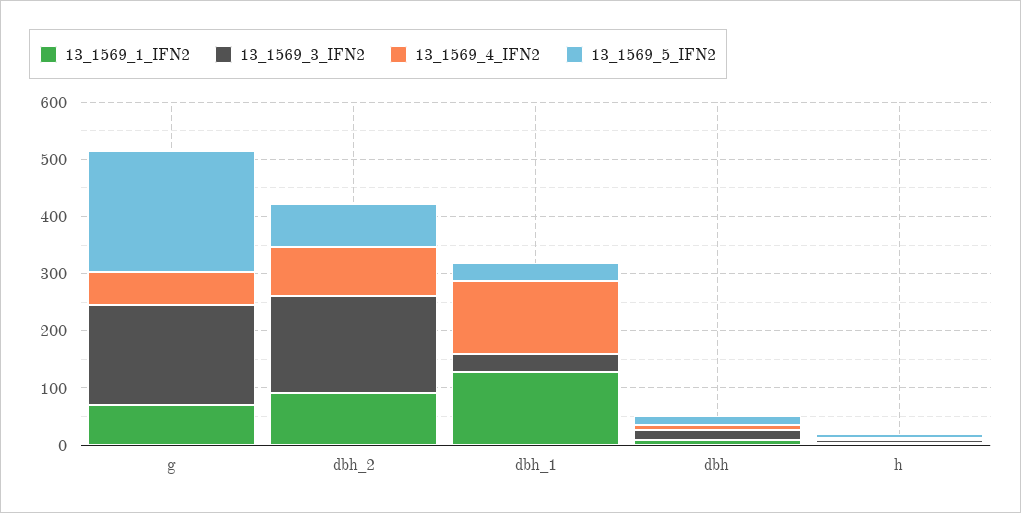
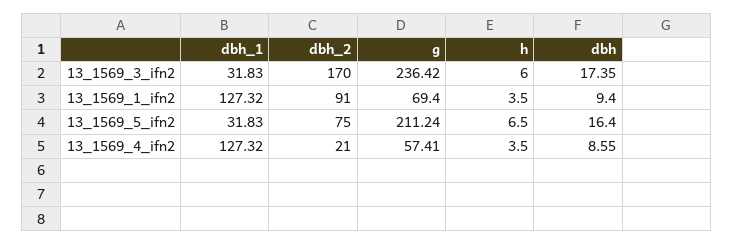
13_1569_3_IFN2, g: 180 -> 236.42
13_1569_4_IFN2, dbh_2: 80 -> 21

